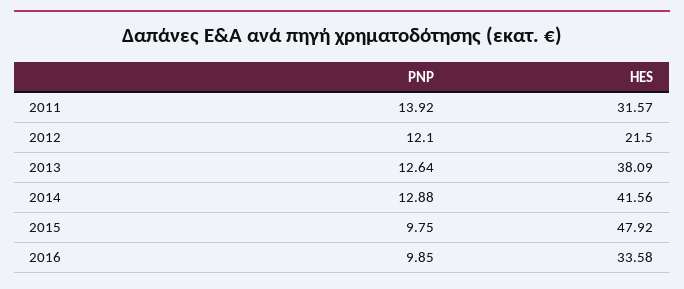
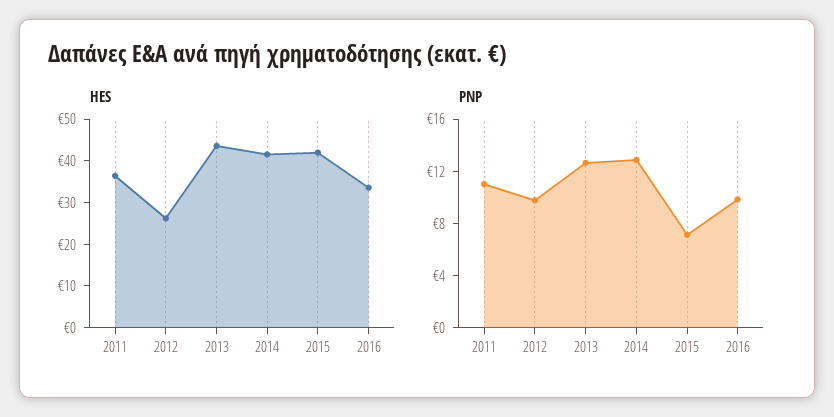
PNP, 2011: 13.92 -> 11
HES, 2011: 31.57 -> 36
PNP, 2012: 12.1 -> 10
HES, 2012: 21.5 -> 26
HES, 2013: 38.09 -> 44
PNP, 2015: 9.75 -> 7
HES, 2015: 47.92 -> 42

